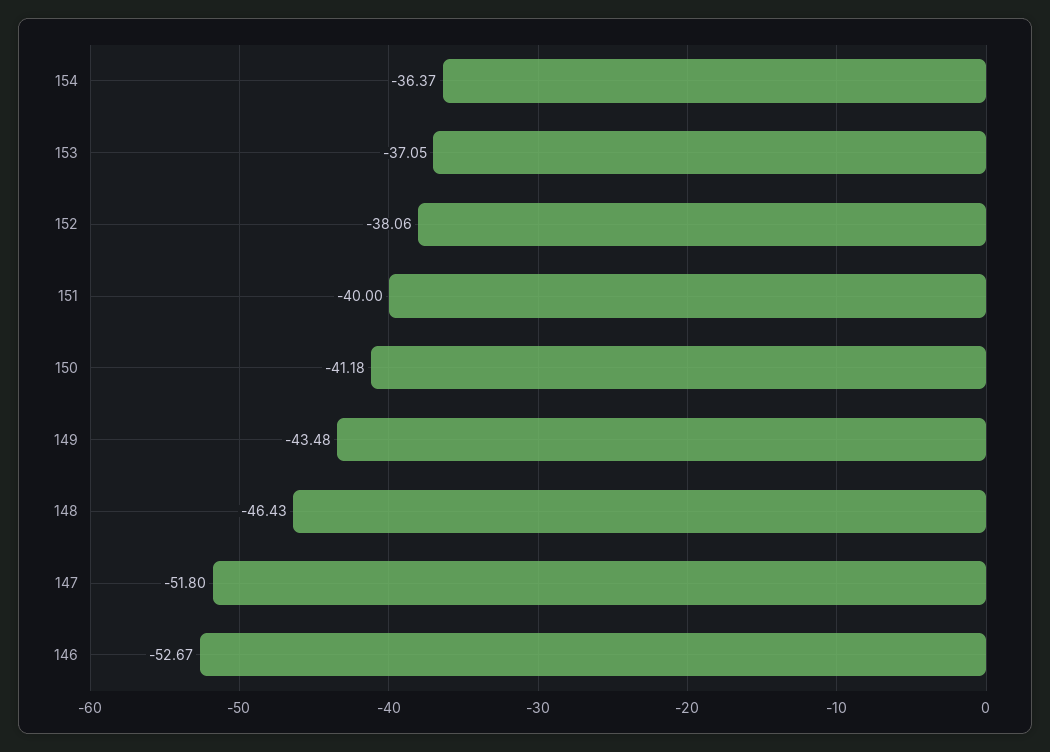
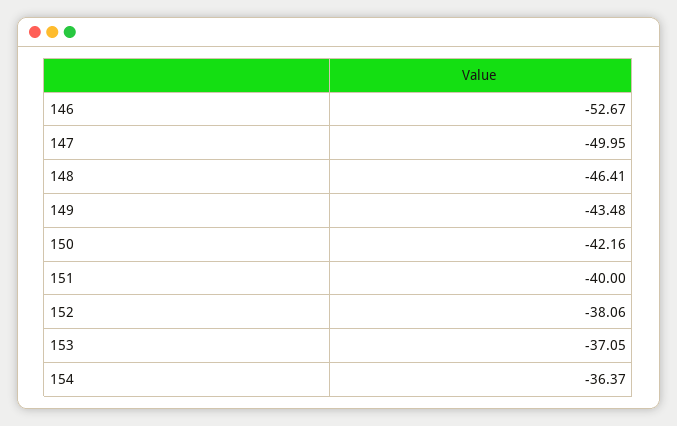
150: -41.18 -> -42.16
148: -46.43 -> -46.41
147: -51.8 -> -49.95

